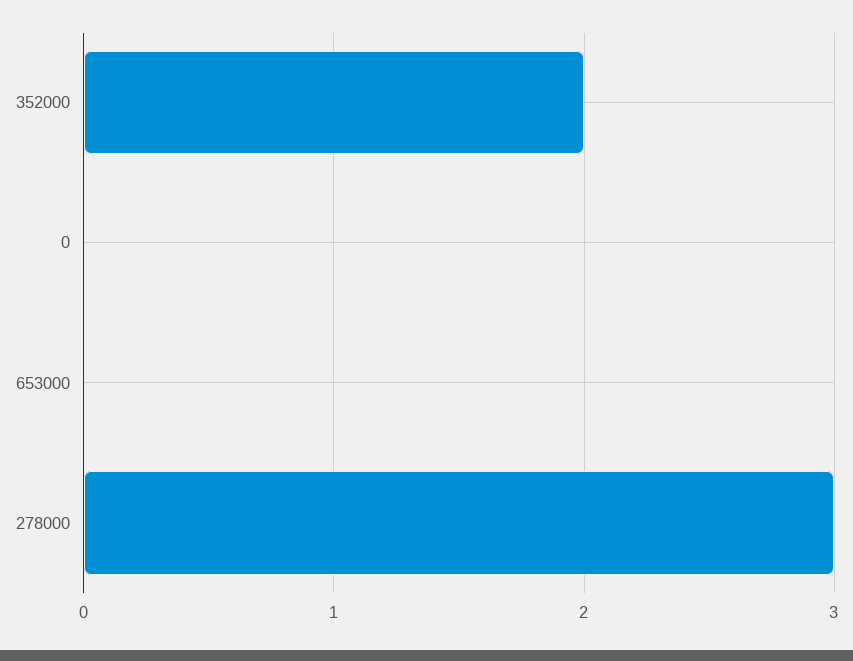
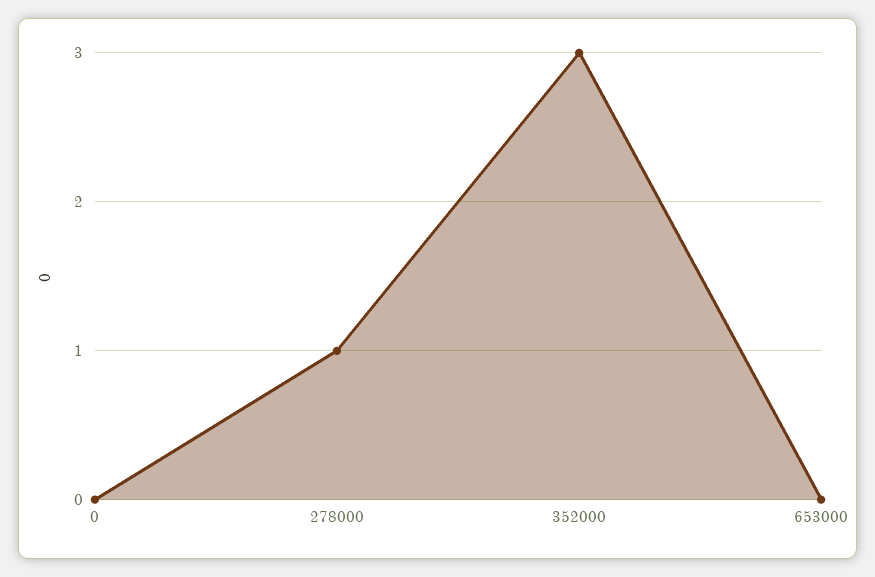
352000: 2 -> 3
278000: 3 -> 1

